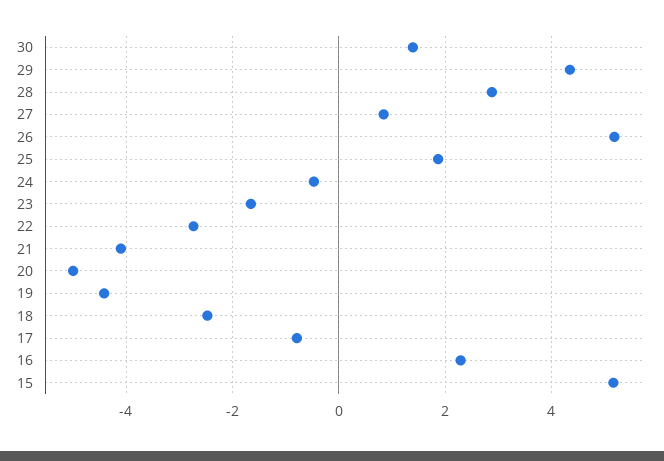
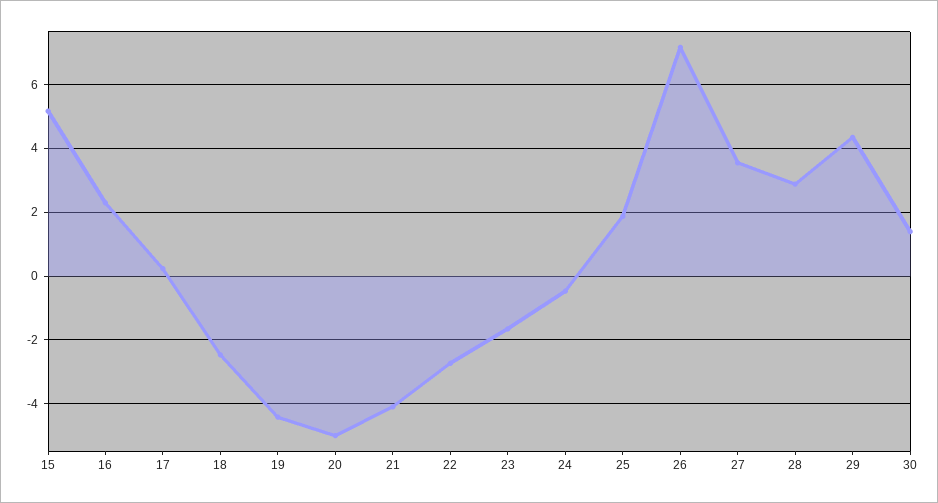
27: 0.8 -> 3.6
26: 5.2 -> 7.2
17: -0.8 -> 0.2

